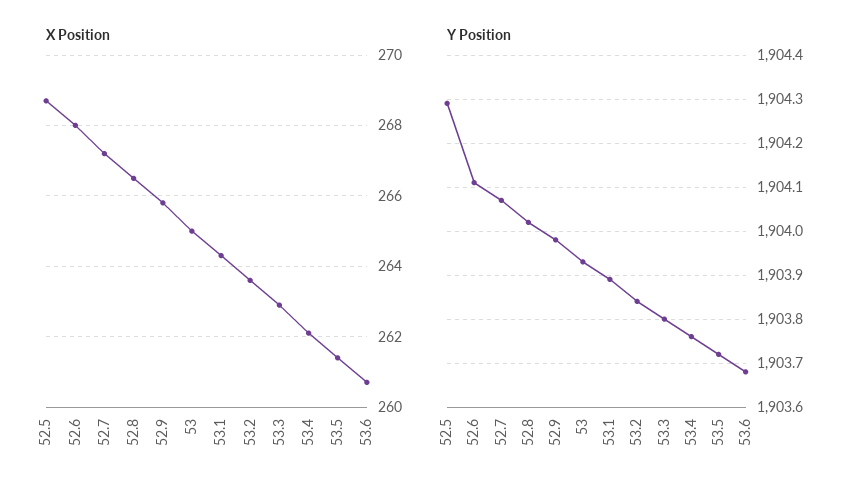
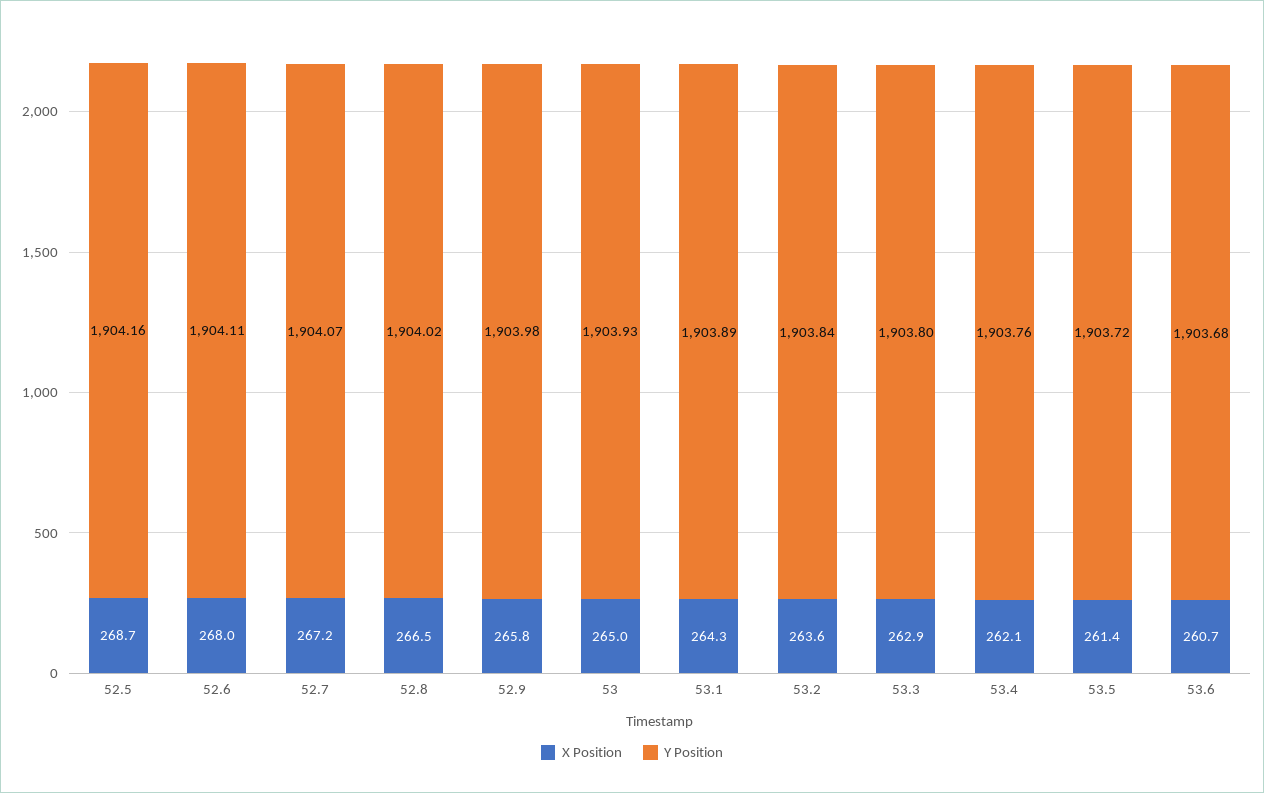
Y Position, 52.5: 1904.3 -> 1904.16

